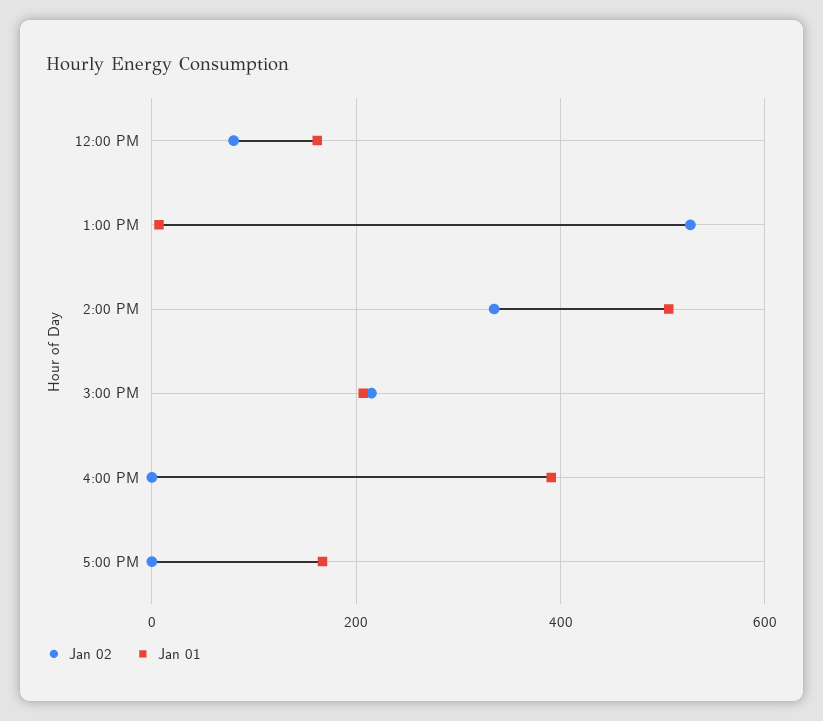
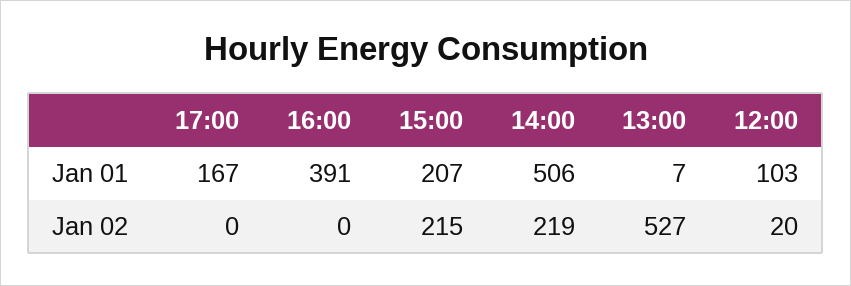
Jan 02, 12:00 PM: 80 -> 20
Jan 01, 12:00 PM: 160 -> 103
Jan 02, 2:00 PM: 340 -> 219

